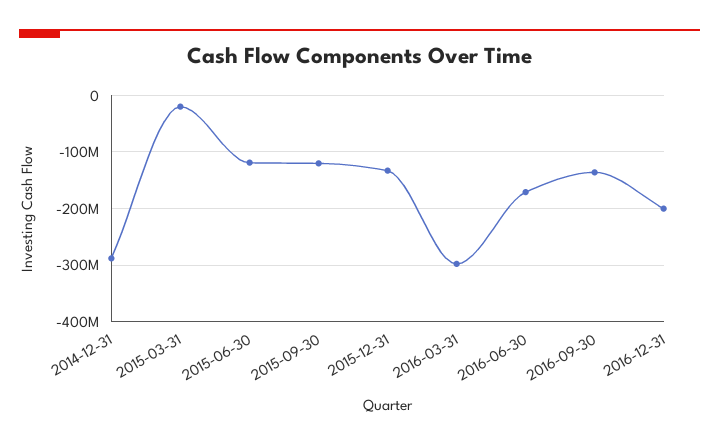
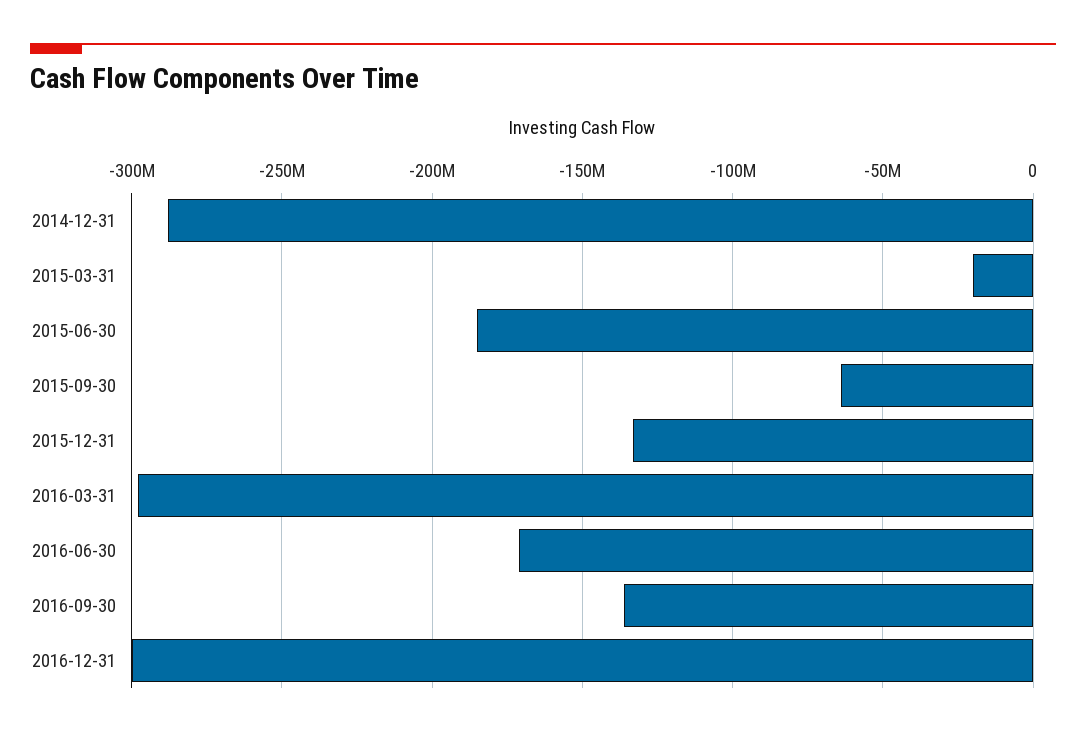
2015-06-30: -120000000 -> -185000000
2015-09-30: -120000000 -> -65000000
2016-12-31: -200000000 -> -300000000

